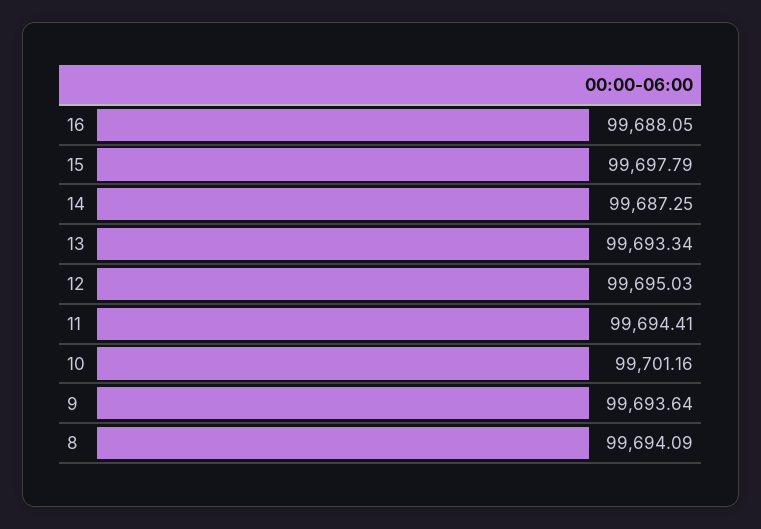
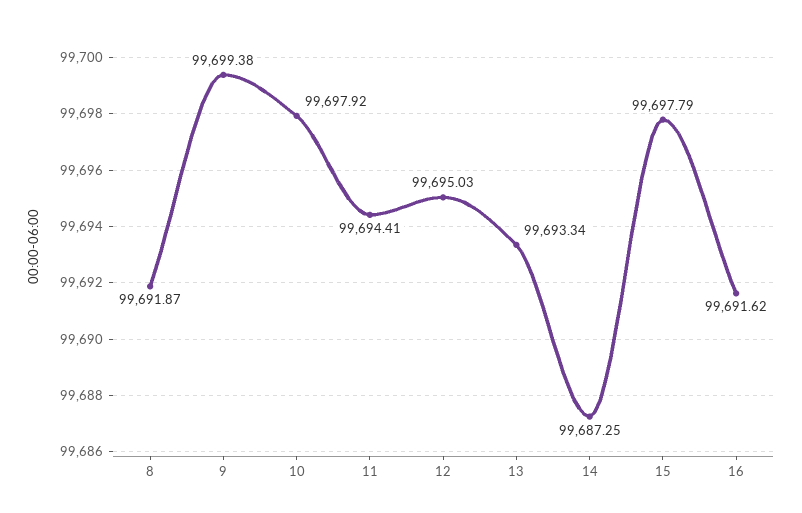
16: 99688.05 -> 99691.62
10: 99701.16 -> 99697.92
9: 99693.64 -> 99699.38
8: 99694.09 -> 99691.87

